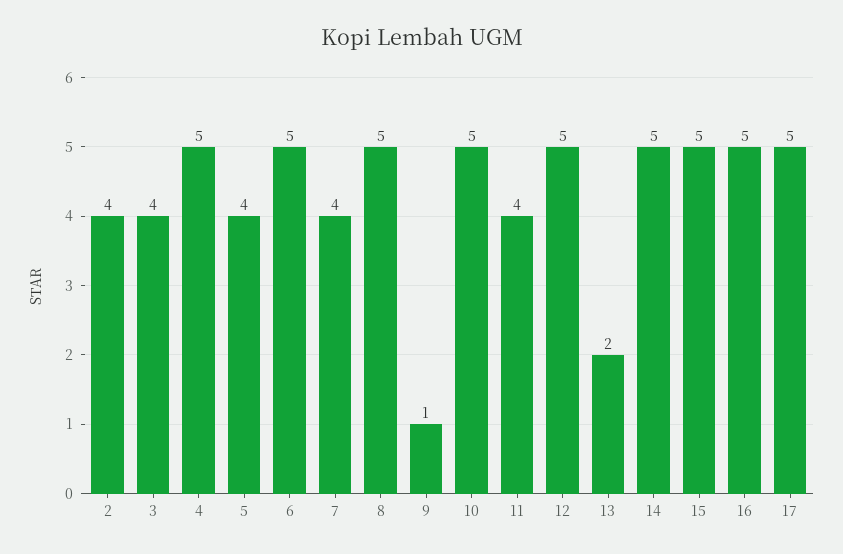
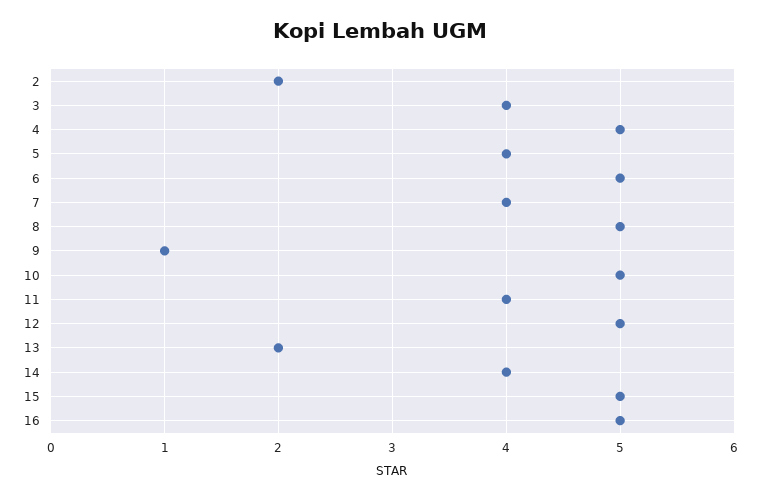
2: 4 -> 2
14: 5 -> 4
17: 5 -> none

